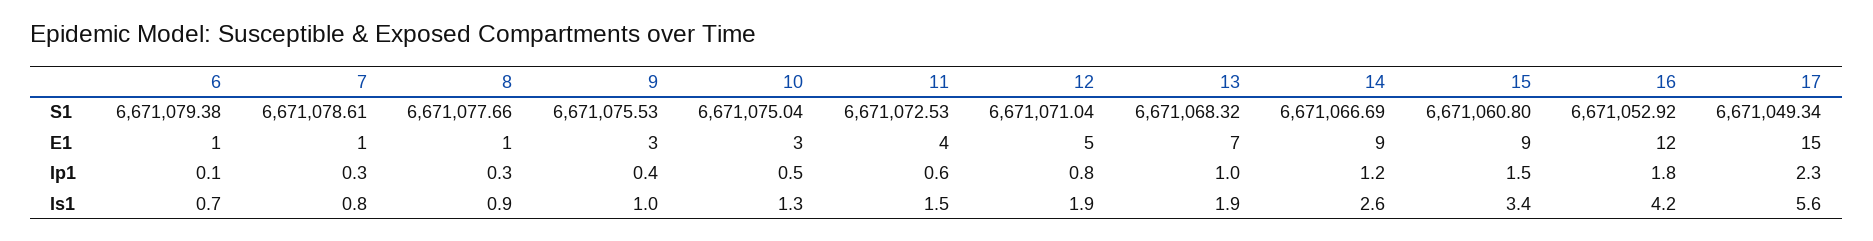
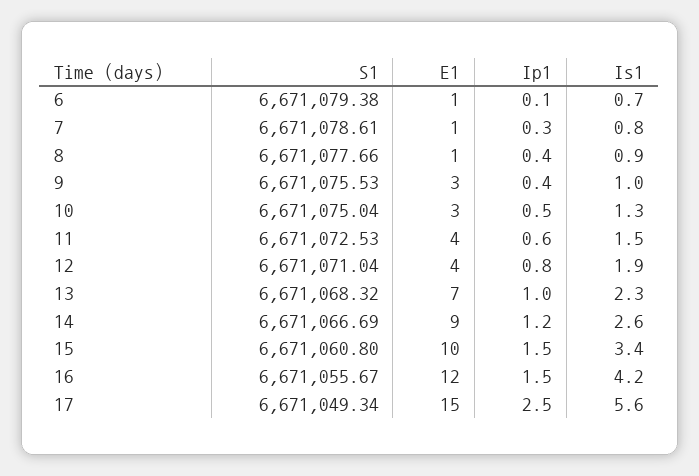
16, S1: 6671052.92 -> 6671055.67
12, E1: 5 -> 4
15, E1: 9 -> 10
8, Ip1: 0.3 -> 0.4
16, Ip1: 1.8 -> 1.5
17, Ip1: 2.3 -> 2.5
13, Is1: 1.9 -> 2.3

